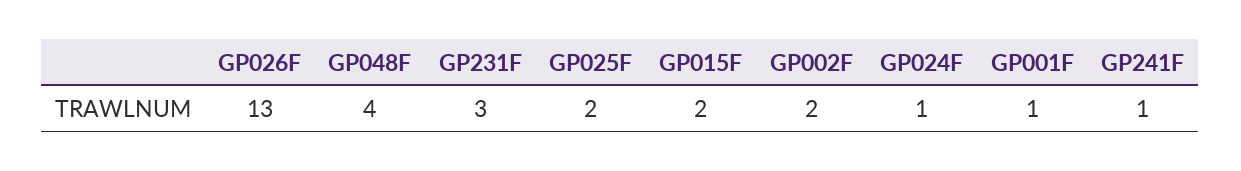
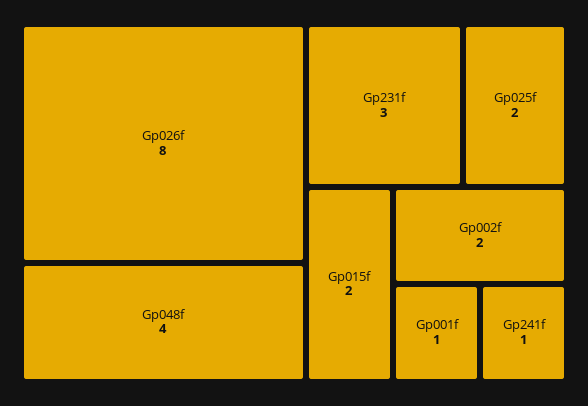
GP026F: 13 -> 8
GP024F: 1 -> none

